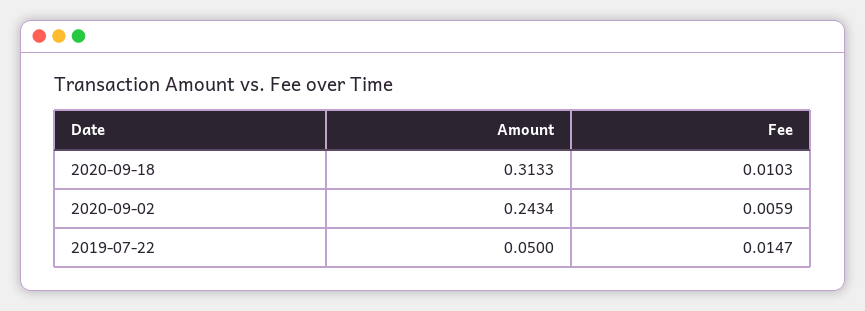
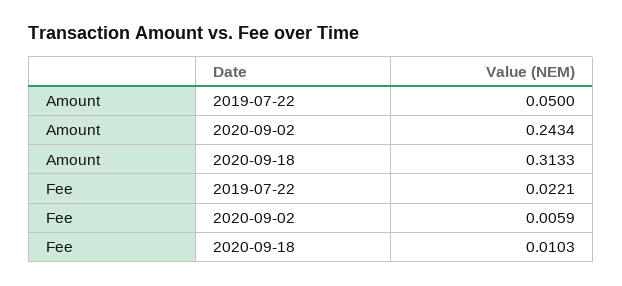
Fee, 2019-07-22: 0.0147 -> 0.0221

